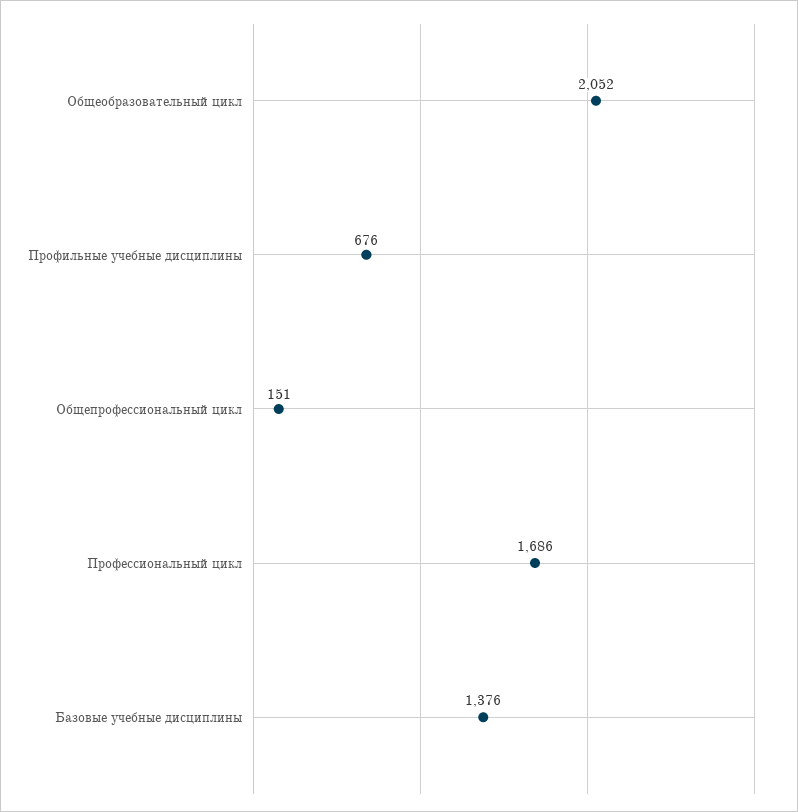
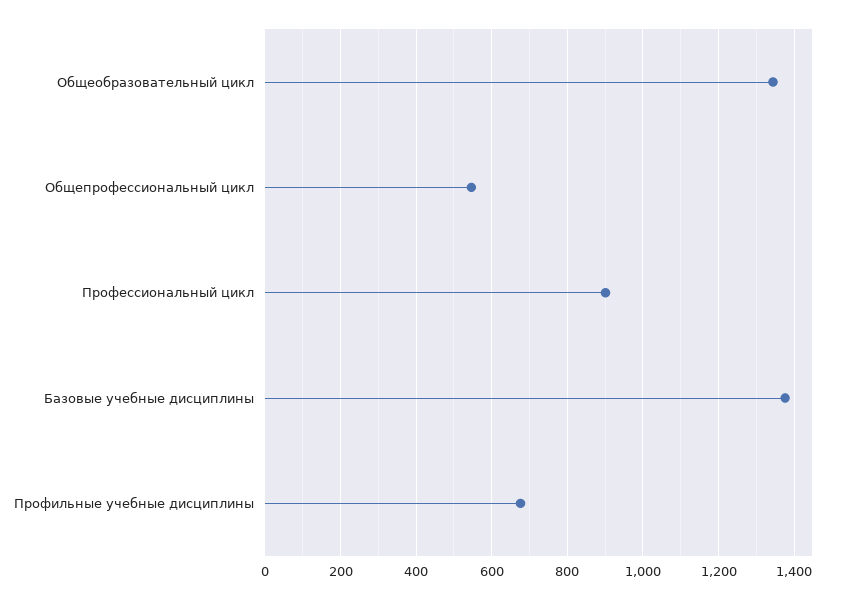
Общеобразовательный цикл: 2052 -> 1340
Общепрофессиональный цикл: 151 -> 540
Профессиональный цикл: 1686 -> 900

